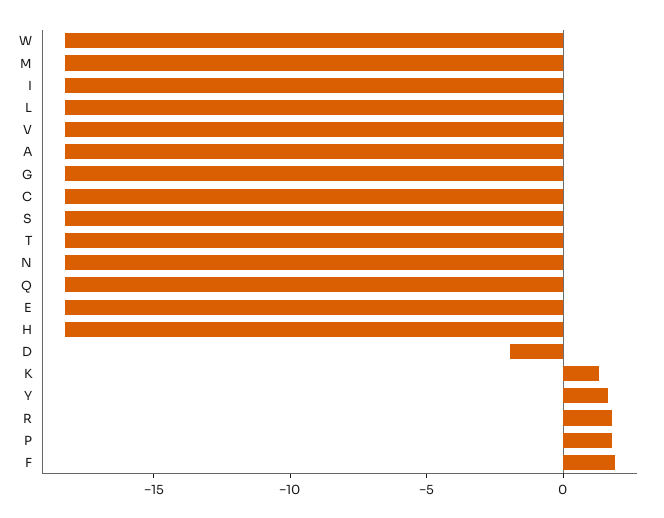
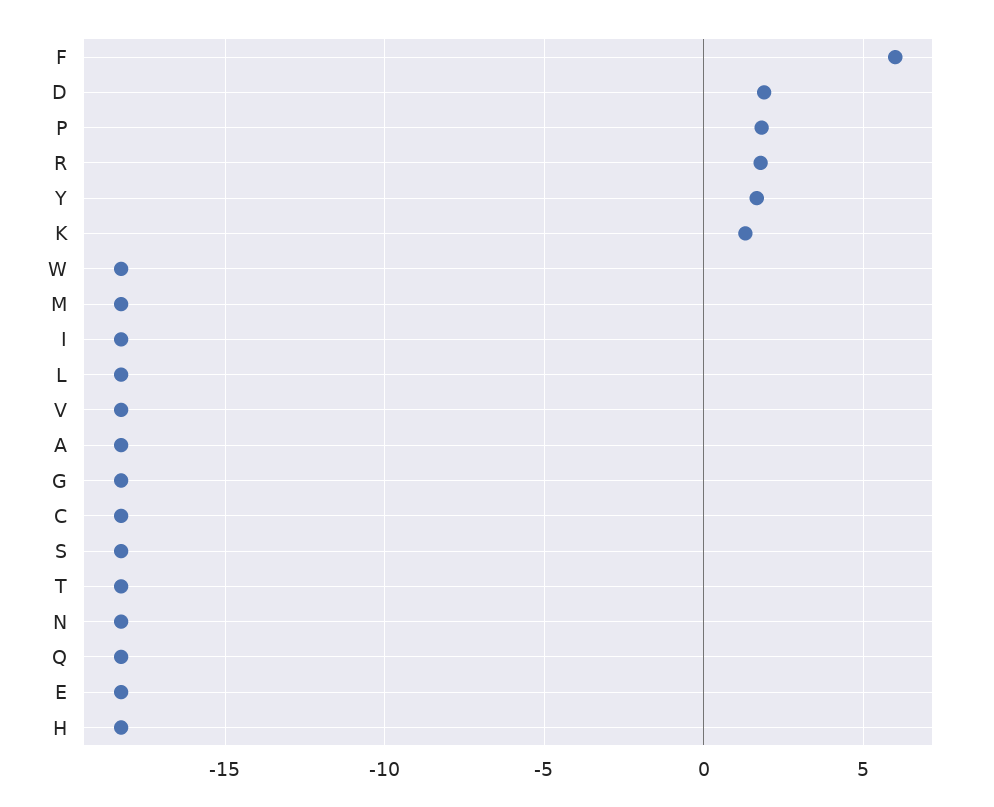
D: -2 -> 2
F: 2 -> 6

